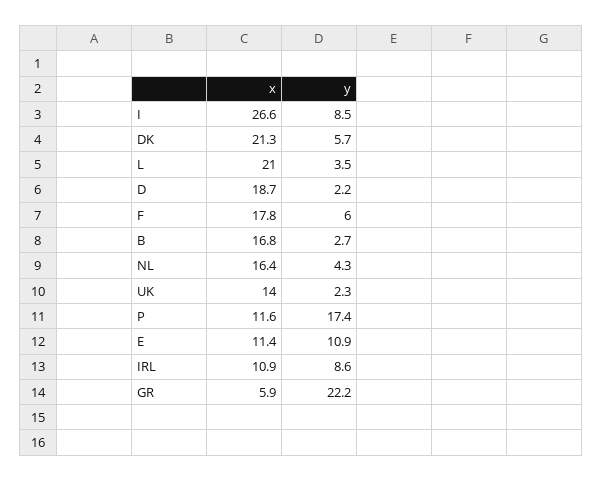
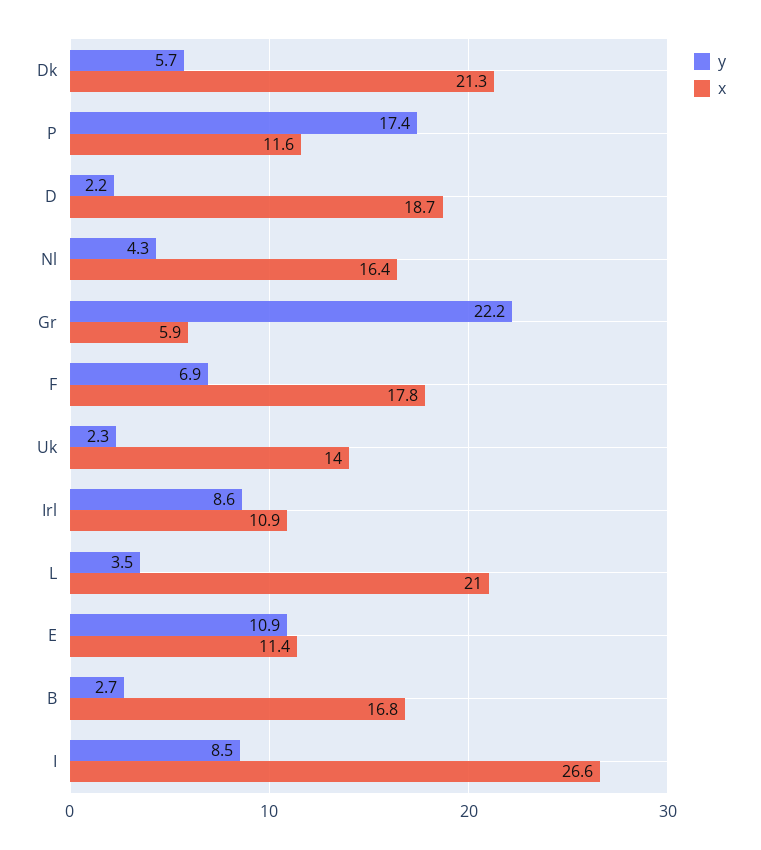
y, F: 6 -> 6.9

